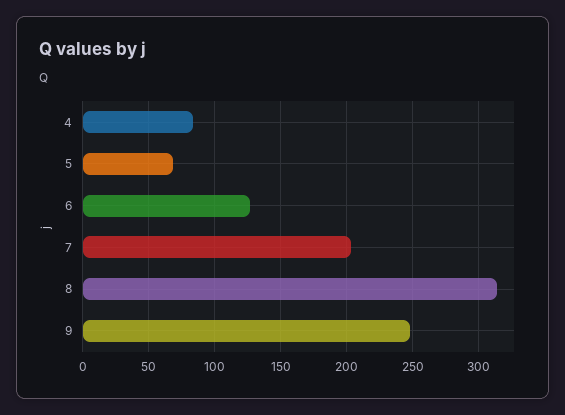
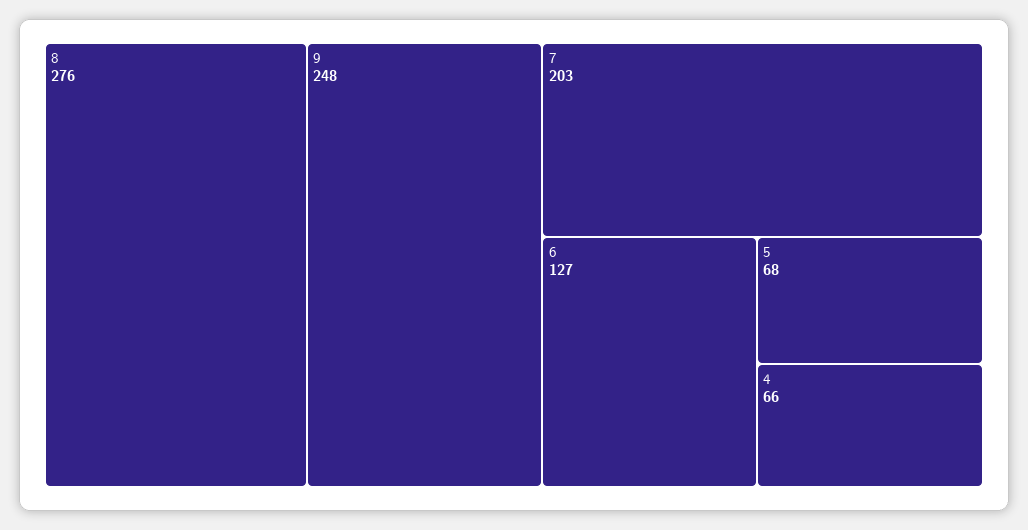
4: 85 -> 66
8: 315 -> 276

